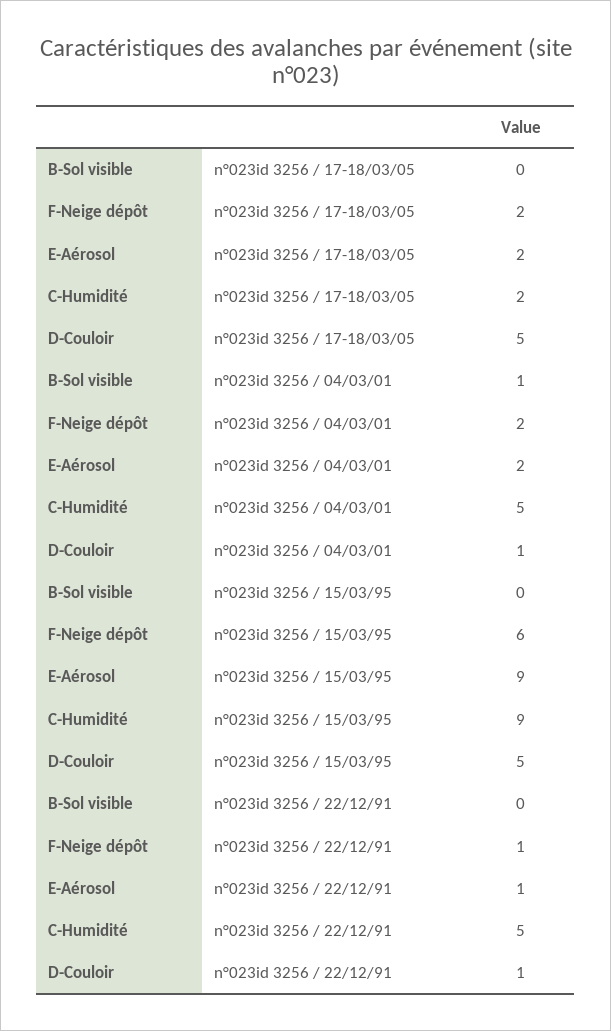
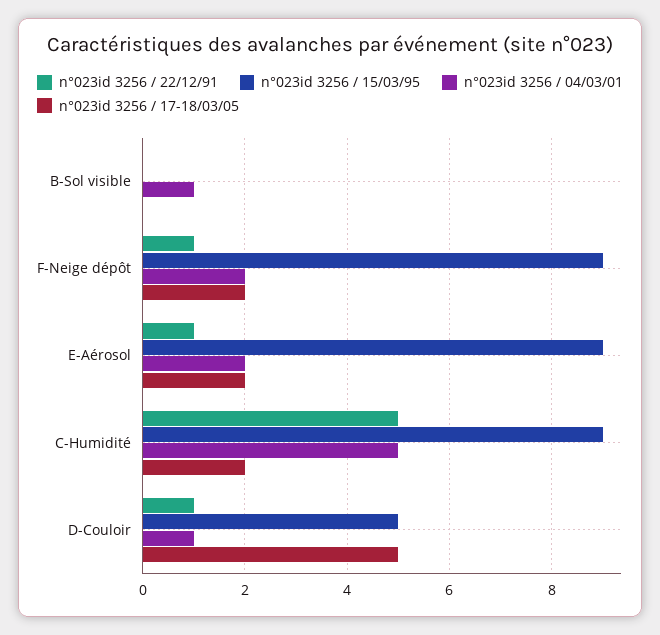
n°023id 3256 / 15/03/95, F-Neige dépôt: 6 -> 9

